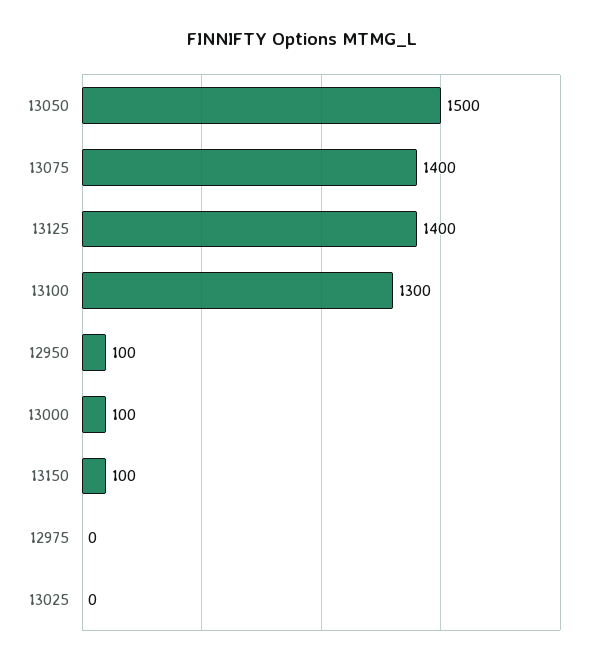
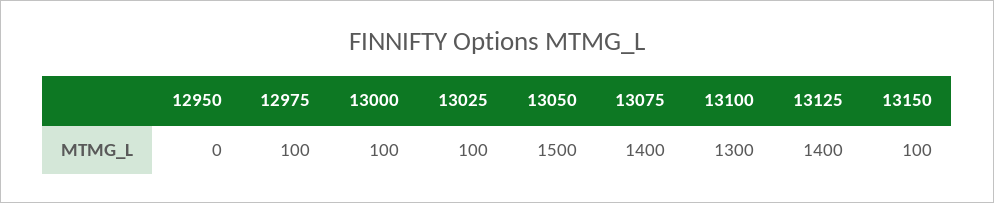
12950: 100 -> 0
12975: 0 -> 100
13025: 0 -> 100

